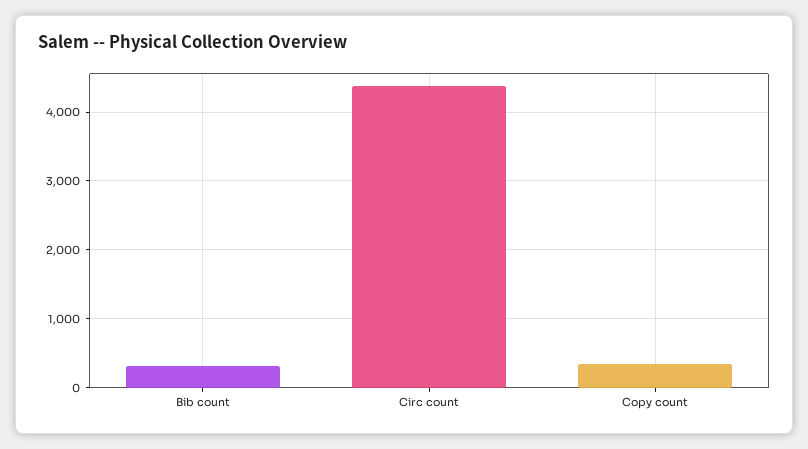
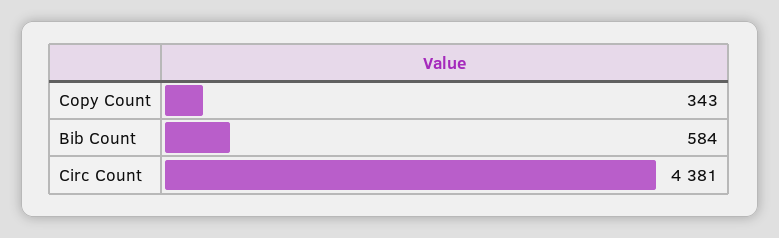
Bib count: 300 -> 584

